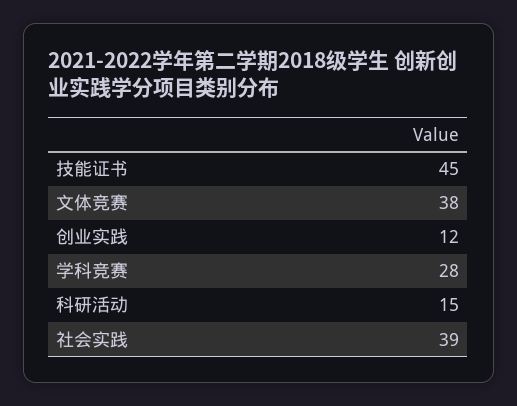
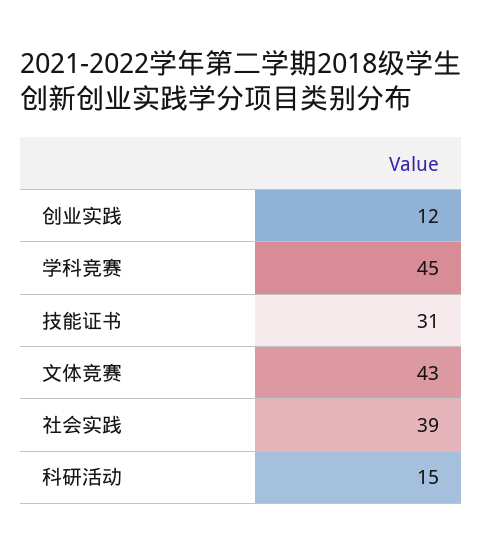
技能证书: 45 -> 31
文体竞赛: 38 -> 43
学科竞赛: 28 -> 45

